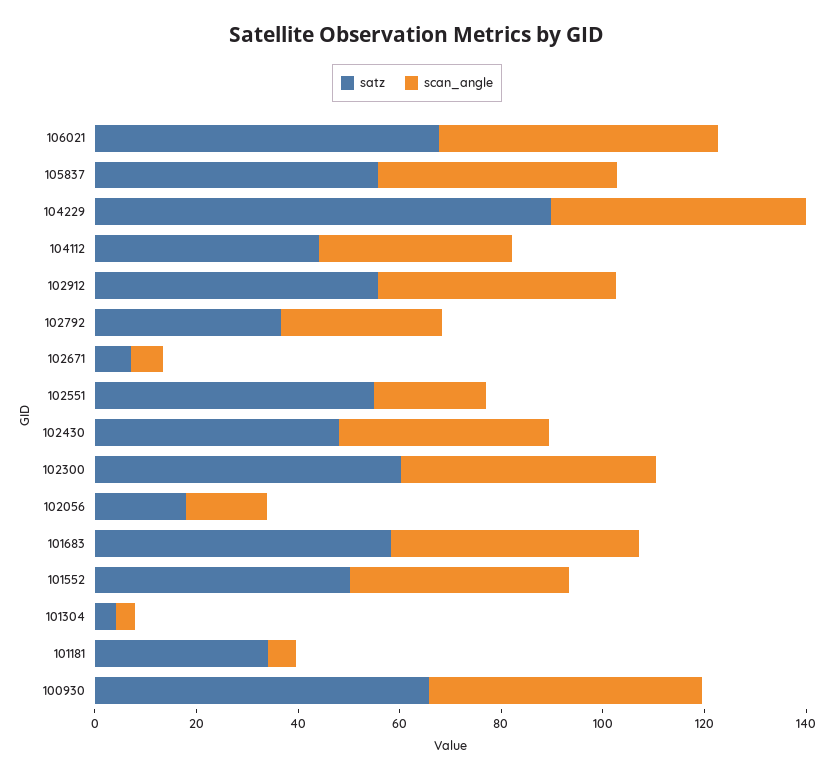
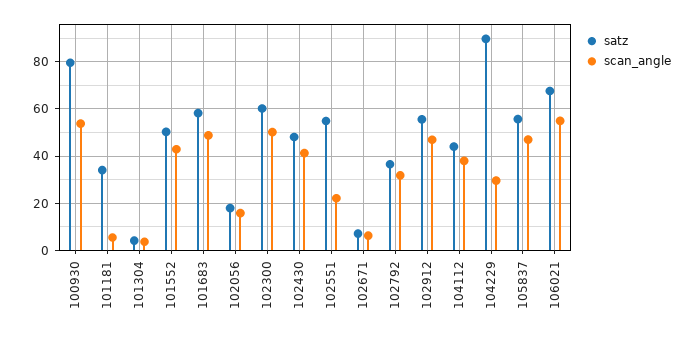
scan_angle, 104229: 50 -> 30
satz, 100930: 65 -> 80

